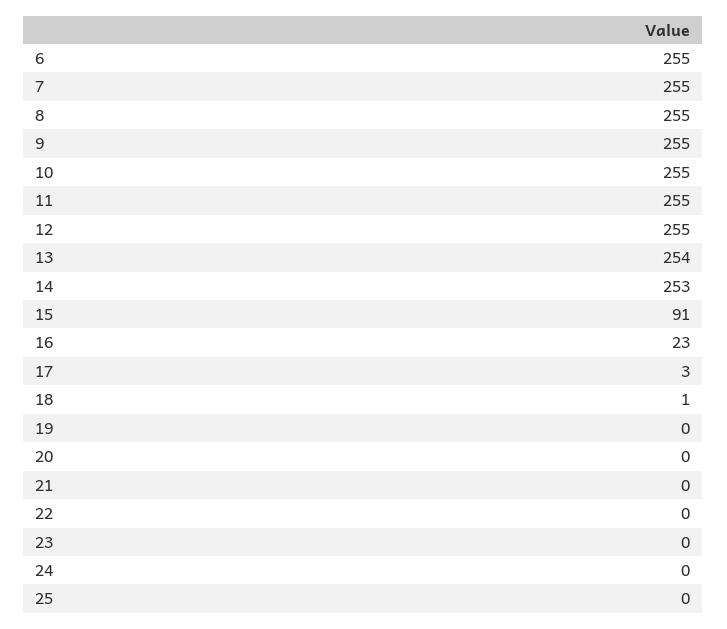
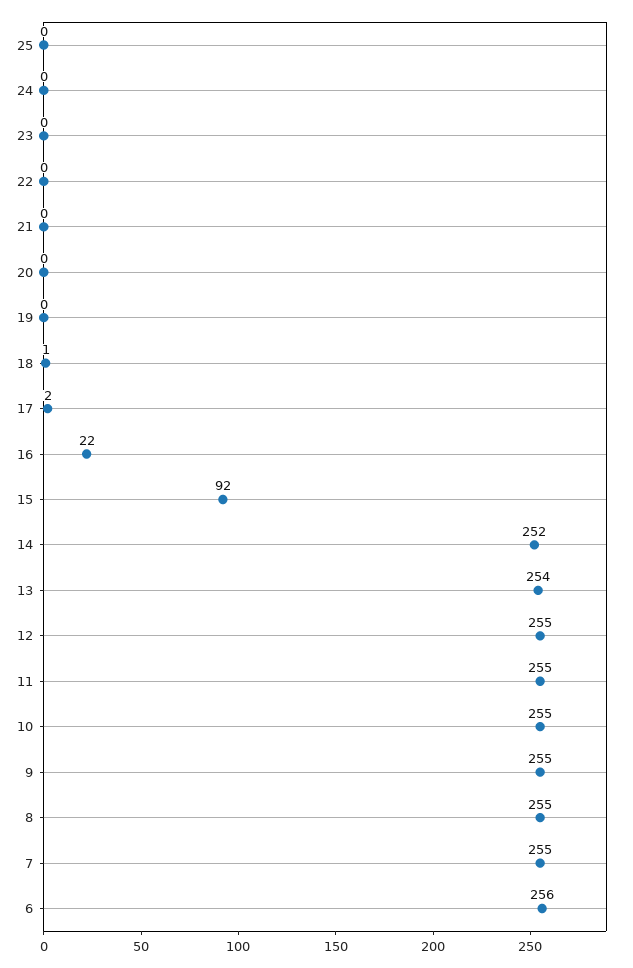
6: 255 -> 256
14: 253 -> 252
15: 91 -> 92
16: 23 -> 22
17: 3 -> 2

